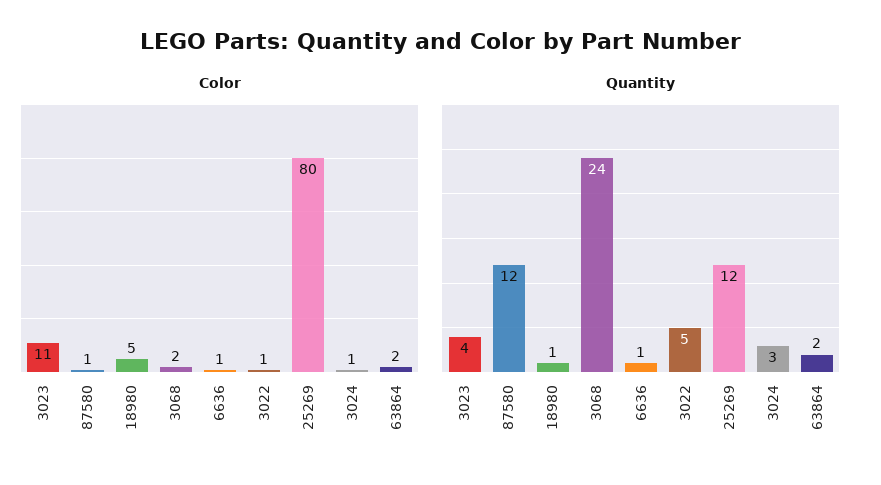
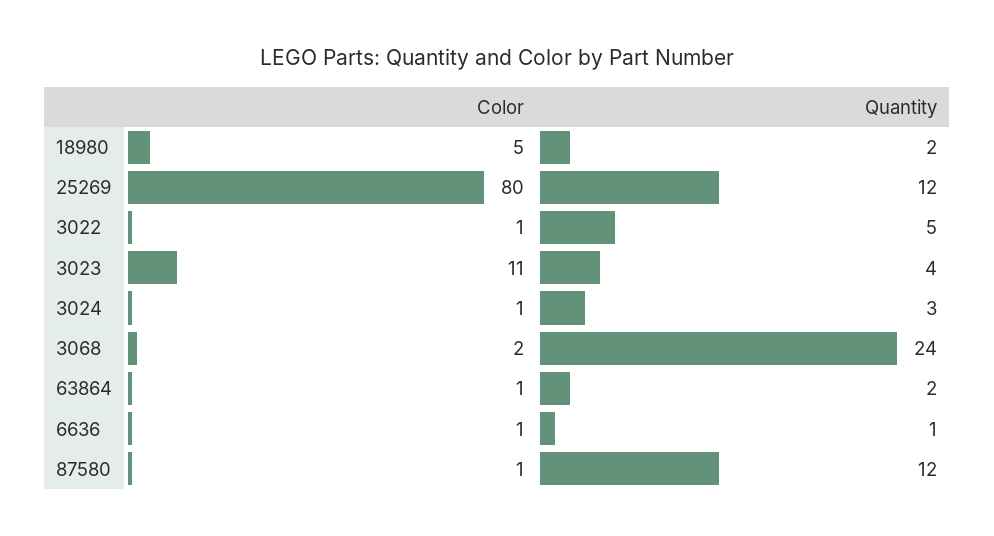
Color, 63864: 2 -> 1
Quantity, 18980: 1 -> 2

